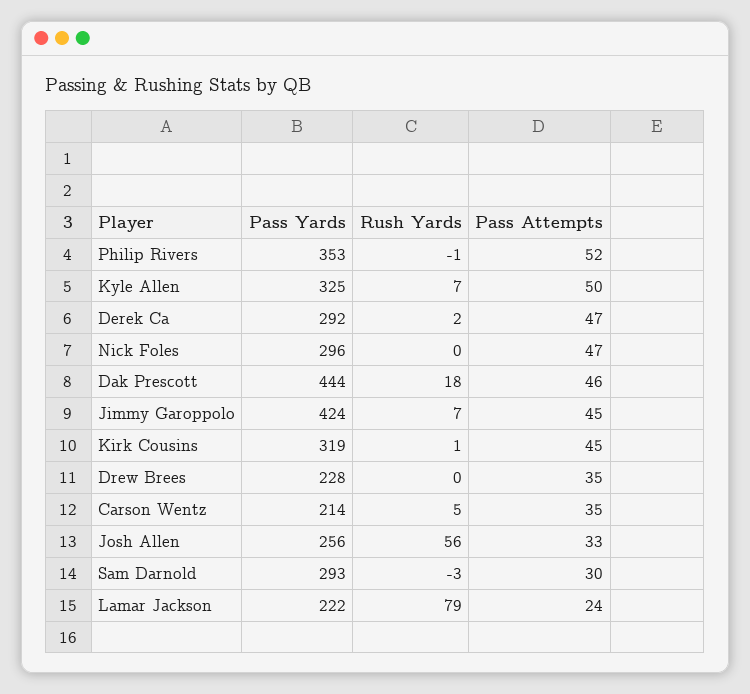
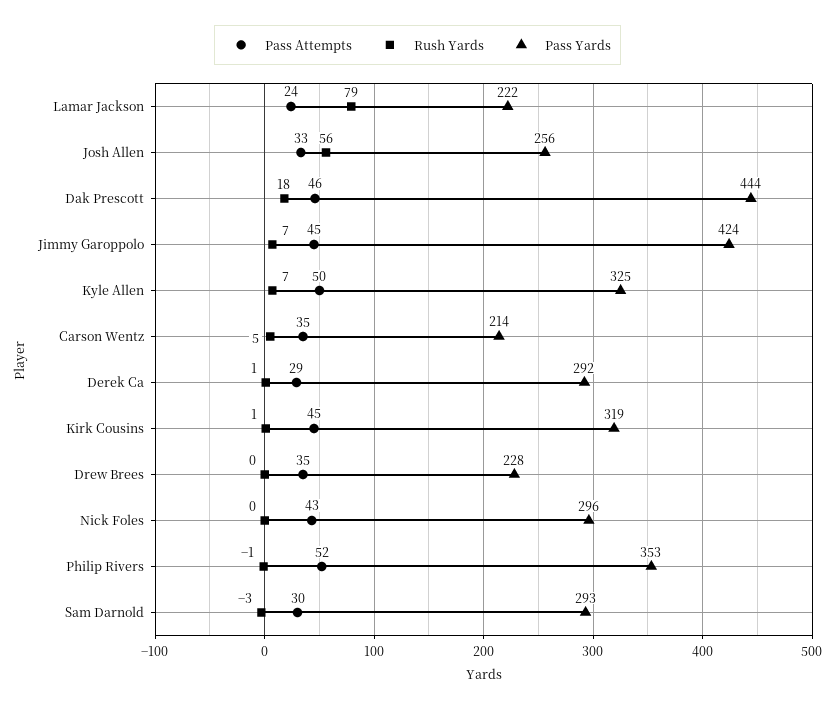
Rush Yards, Derek Ca: 2 -> 1
Pass Attempts, Derek Ca: 47 -> 29
Pass Attempts, Nick Foles: 47 -> 43

